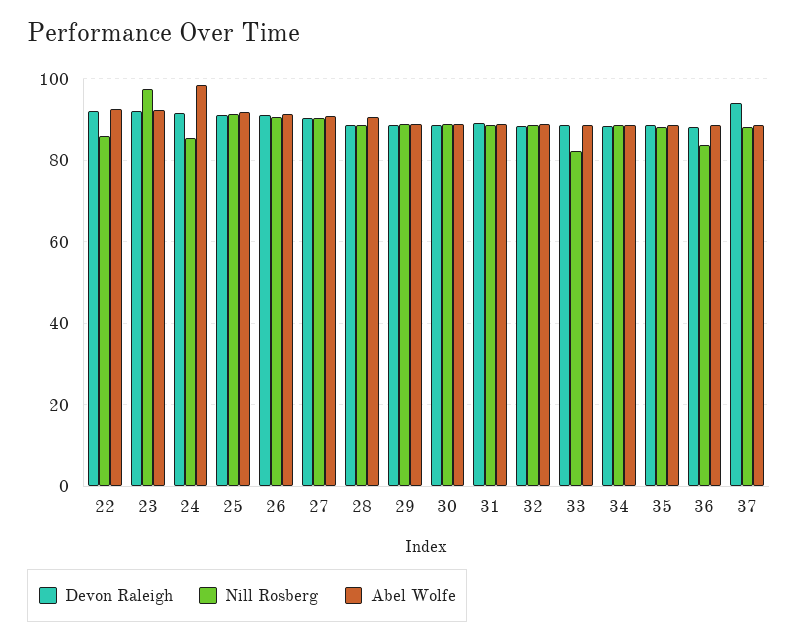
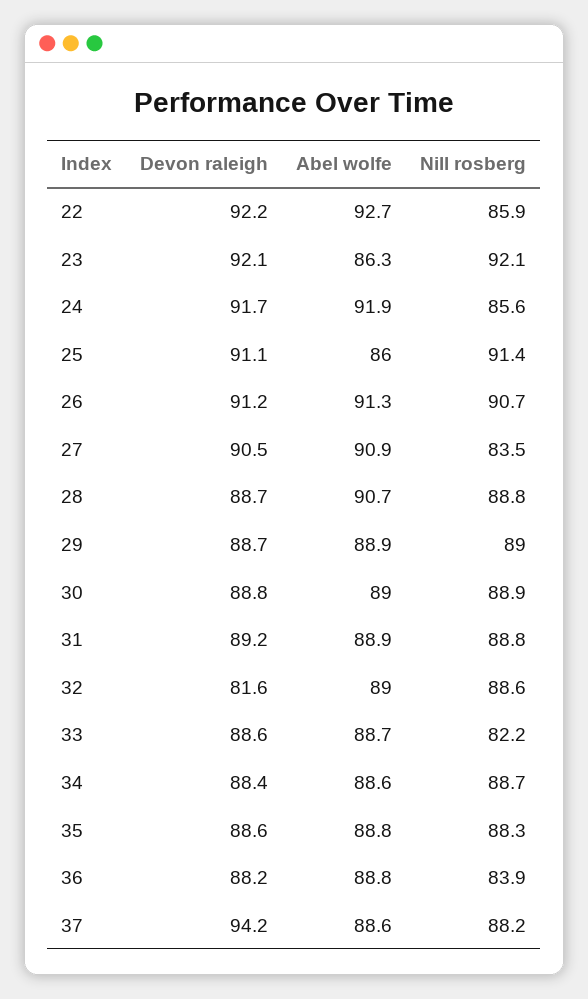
Nill Rosberg, 23: 98 -> 92.1
Abel Wolfe, 23: 92 -> 86.3
Abel Wolfe, 24: 98 -> 91.9
Abel Wolfe, 25: 92 -> 86
Nill Rosberg, 27: 90 -> 83.5
Devon Raleigh, 32: 88 -> 81.6

